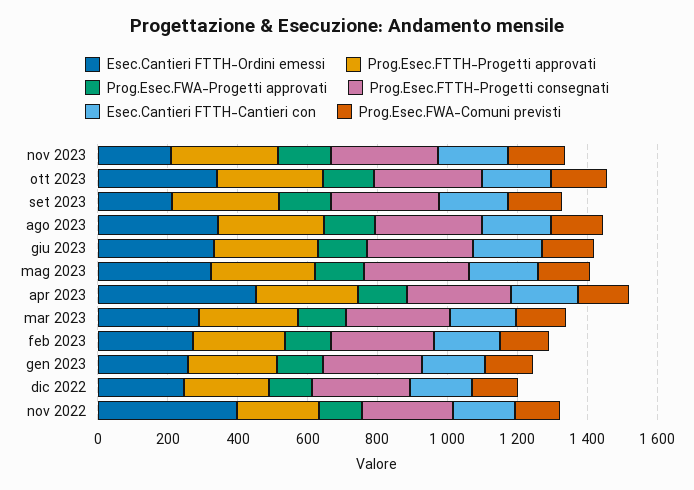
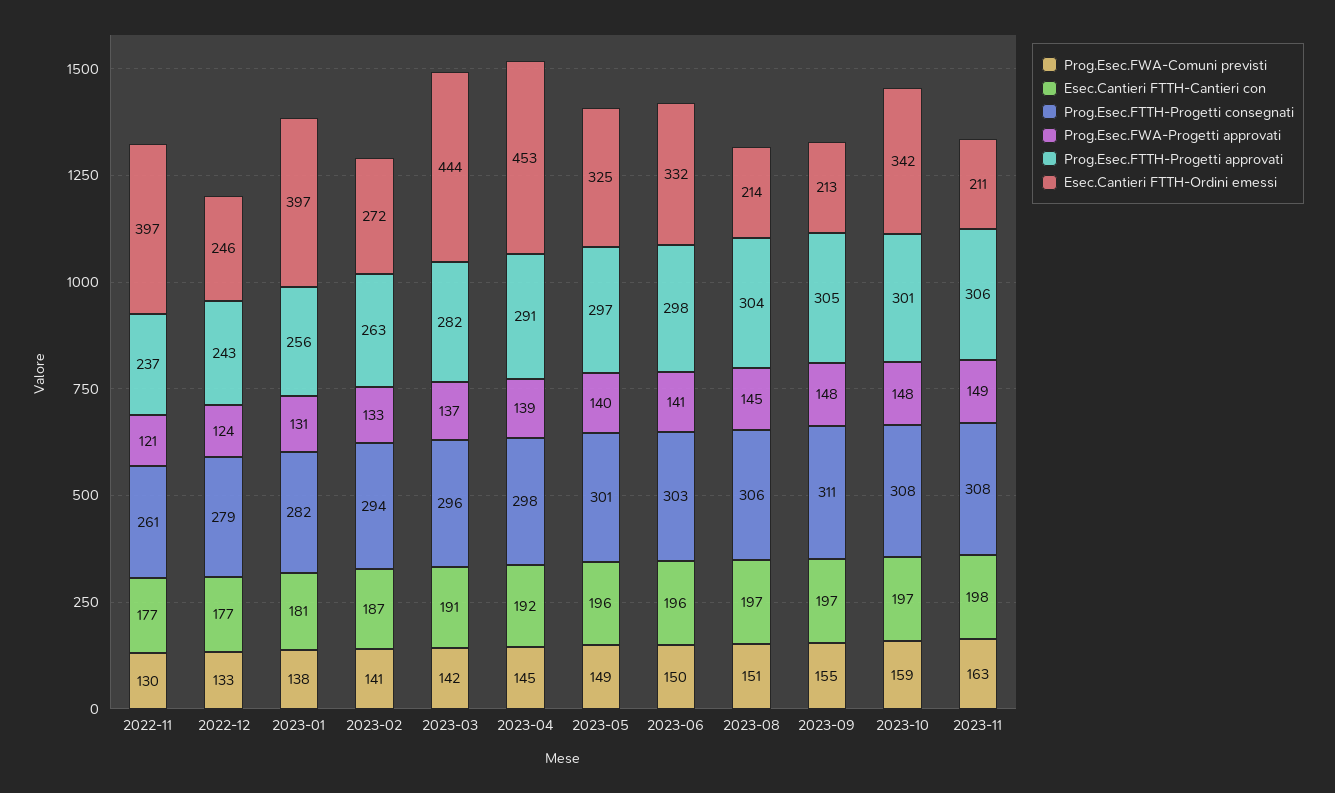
Esec.Cantieri FTTH-Ordini emessi, ago 2023: 350 -> 214
Esec.Cantieri FTTH-Ordini emessi, mar 2023: 300 -> 444
Esec.Cantieri FTTH-Ordini emessi, gen 2023: 250 -> 397

